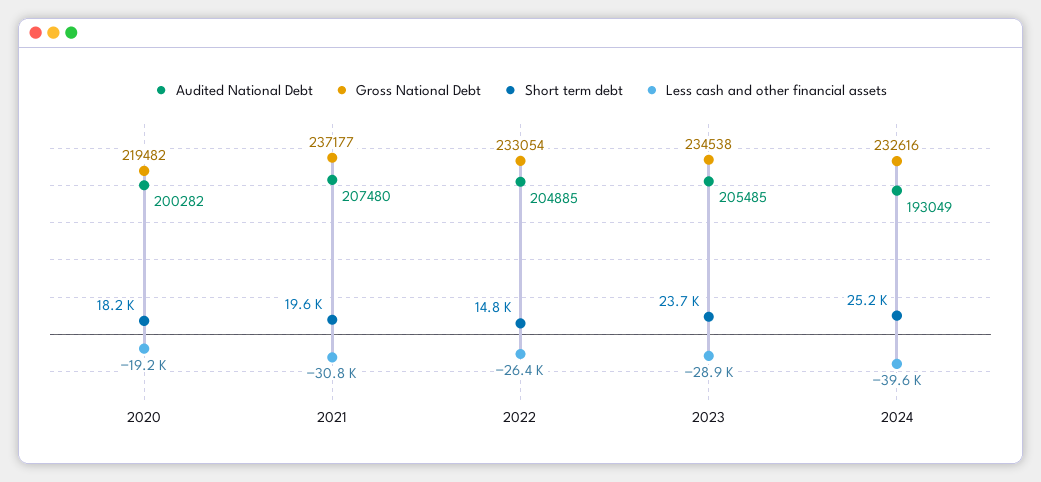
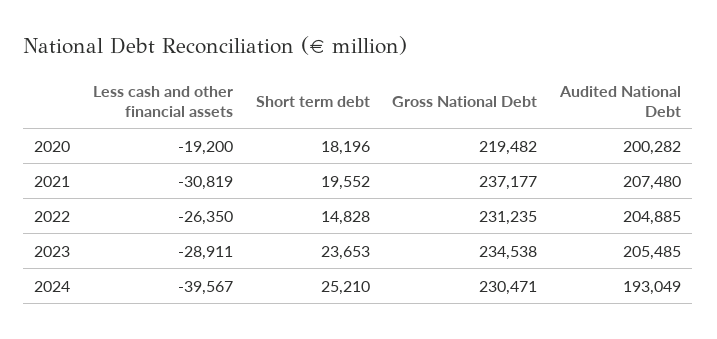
Gross National Debt, 2022: 233054 -> 231235
Gross National Debt, 2024: 232616 -> 230471

